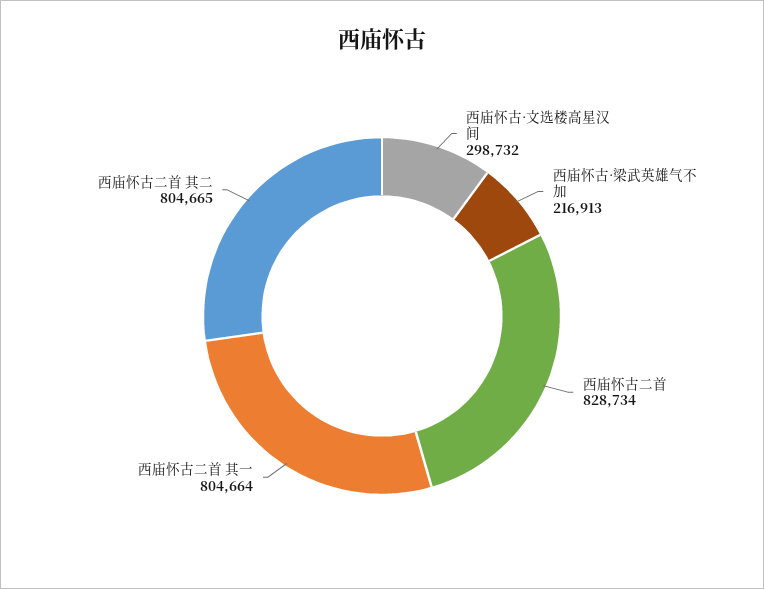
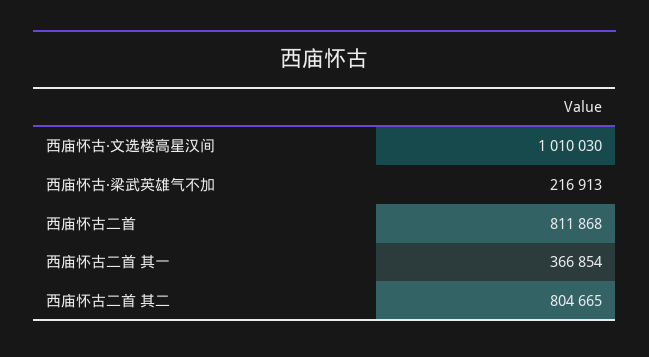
西庙怀古·文选楼高星汉间: 298732 -> 1010030
西庙怀古二首: 828734 -> 811868
西庙怀古二首 其一: 804664 -> 366854

